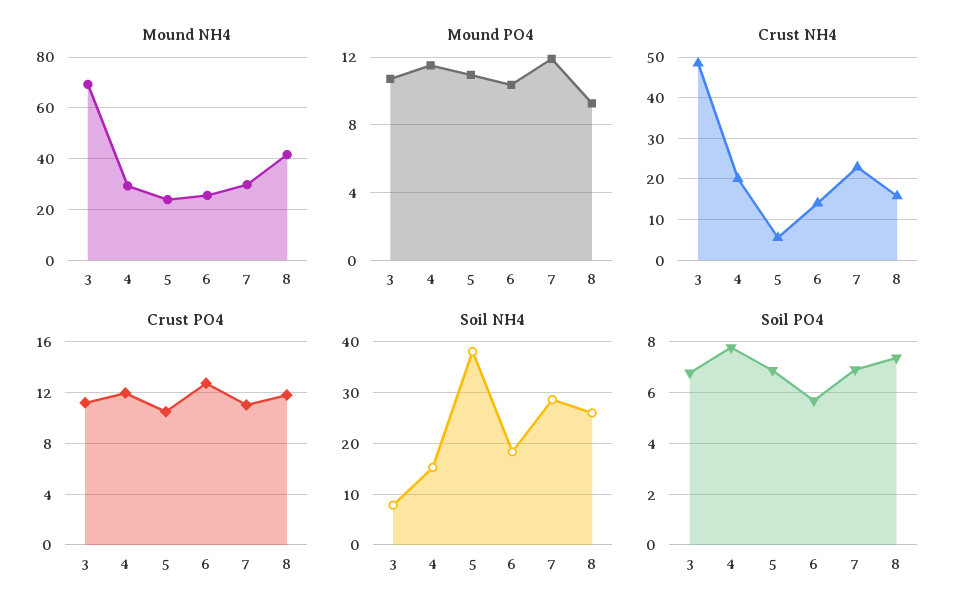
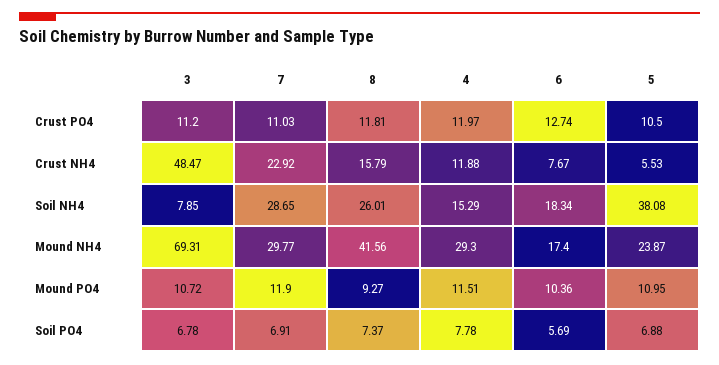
Mound NH4, 6: 25 -> 17.4
Crust NH4, 4: 20 -> 11.88
Crust NH4, 6: 14 -> 7.67

